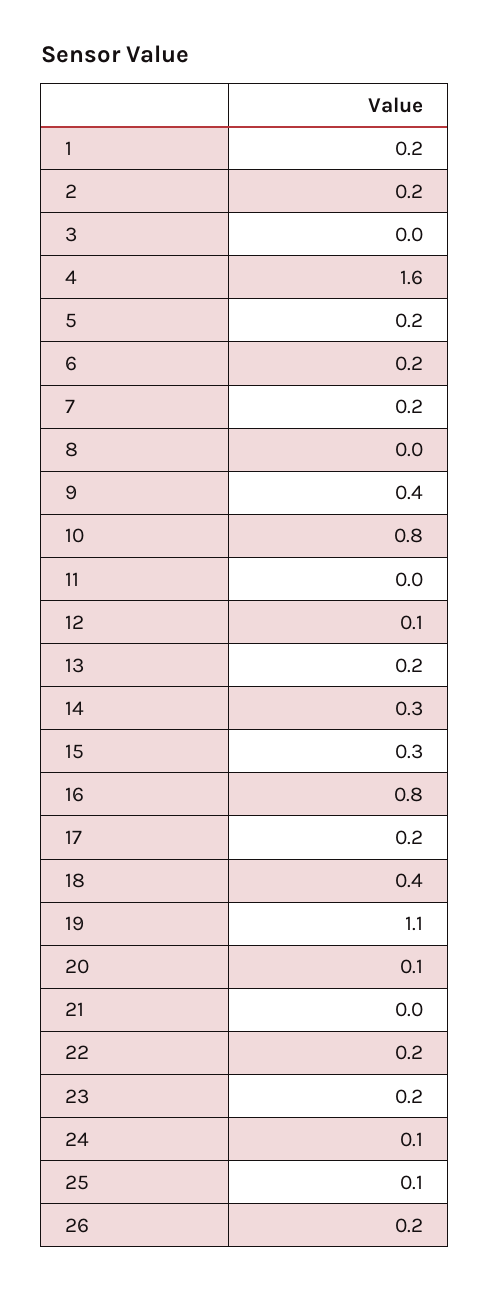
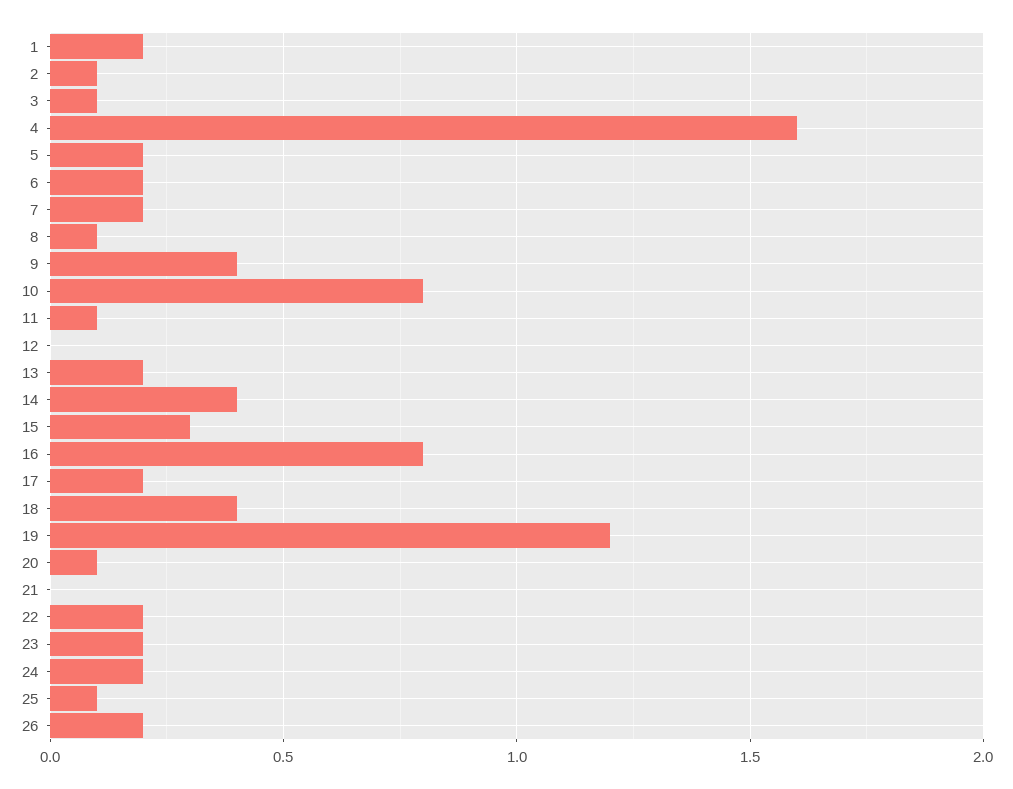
2: 0.2 -> 0.1
3: 0 -> 0.1
8: 0 -> 0.1
11: 0 -> 0.1
12: 0.1 -> 0
14: 0.3 -> 0.4
19: 1.1 -> 1.2
24: 0.1 -> 0.2

